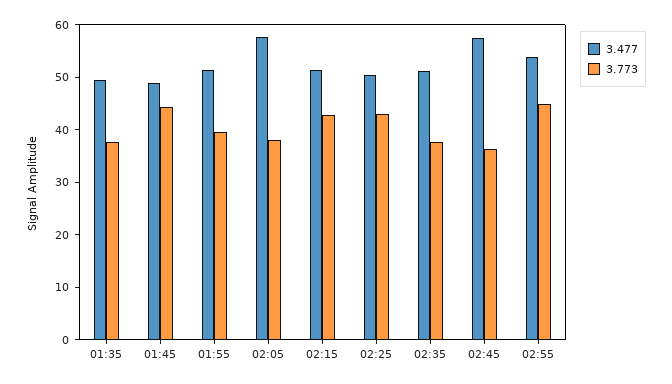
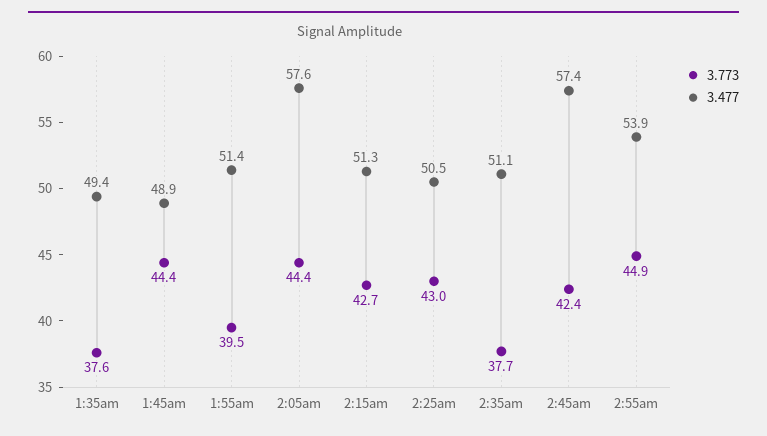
3.773, 02:05: 38 -> 44.4
3.773, 02:45: 36 -> 42.4

